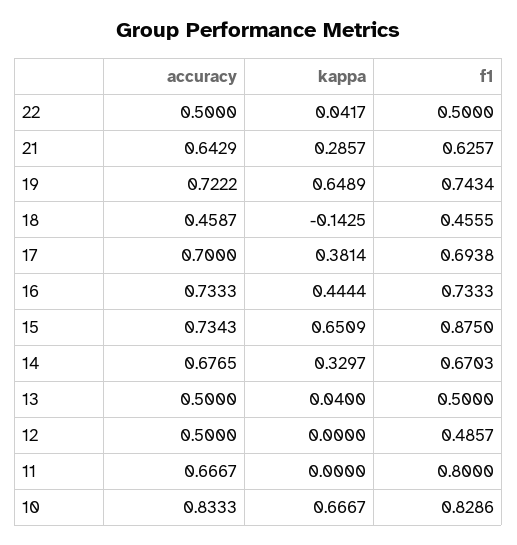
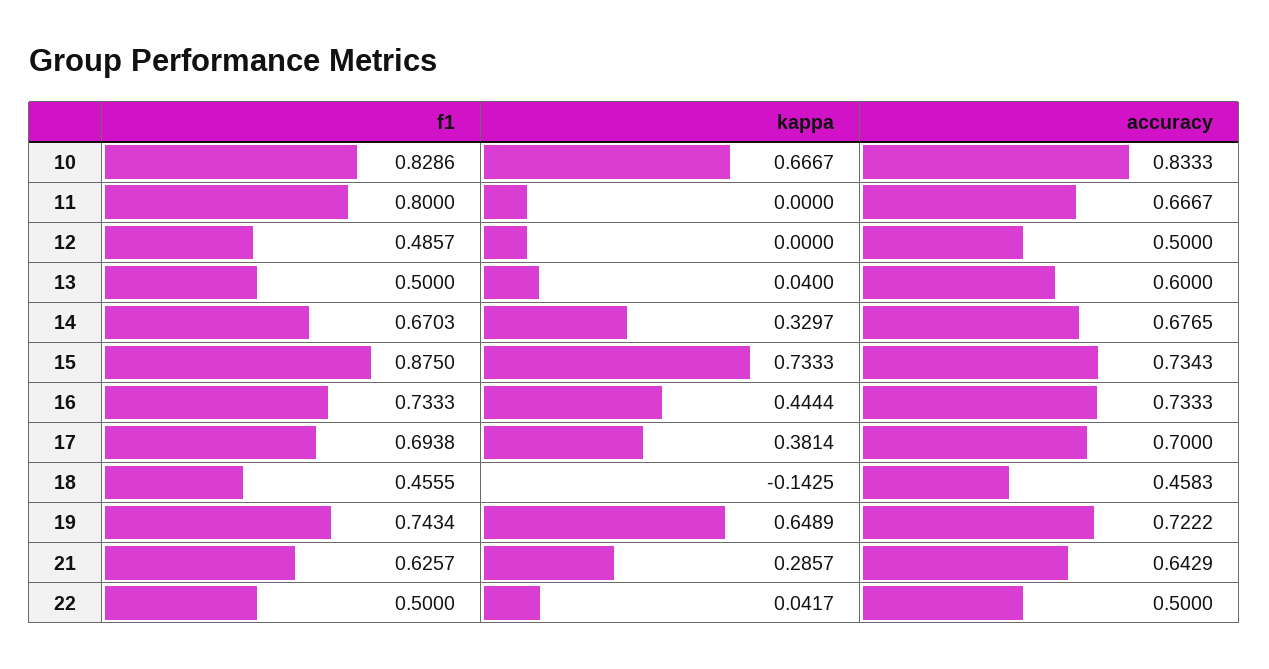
accuracy, 18: 0.4587 -> 0.4583
kappa, 15: 0.6509 -> 0.7333
accuracy, 13: 0.5 -> 0.6

